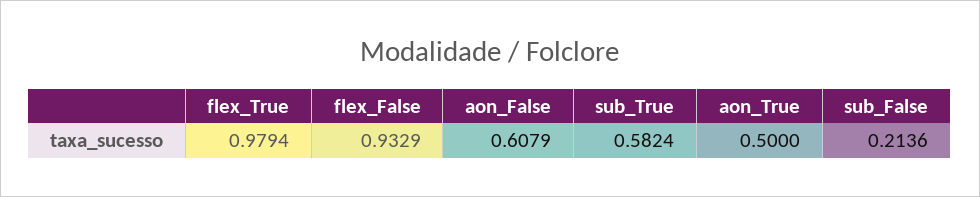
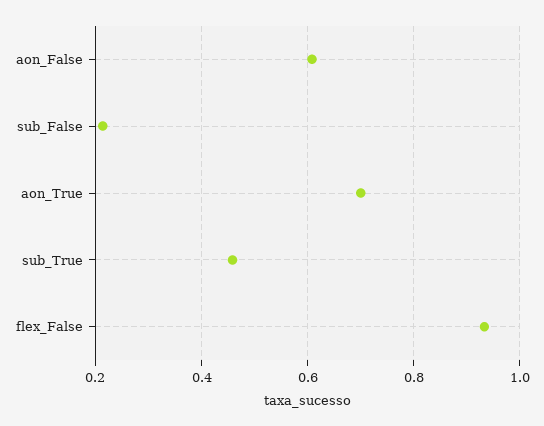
flex_True: 0.9794 -> none
sub_True: 0.5824 -> 0.46
aon_True: 0.5 -> 0.7

